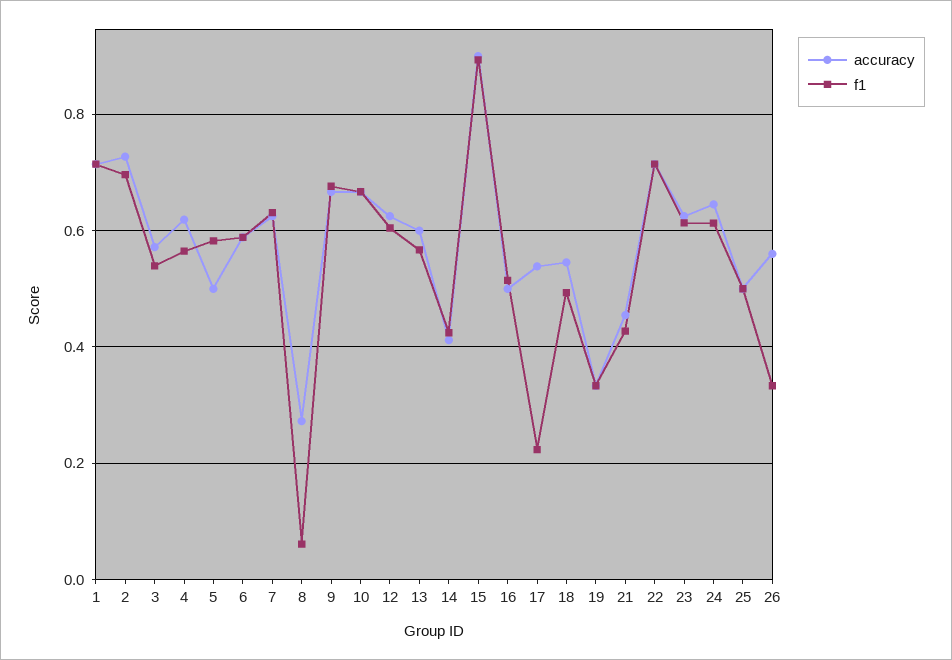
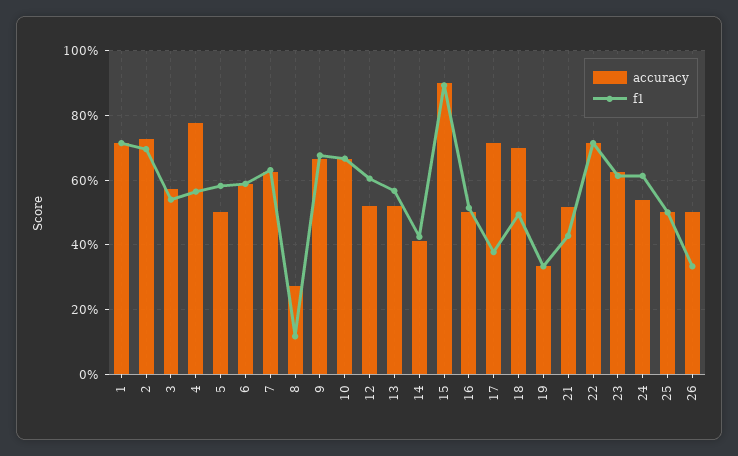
accuracy, 4: 0.62 -> 0.78
f1, 8: 0.06 -> 0.12
accuracy, 12: 0.62 -> 0.52
accuracy, 13: 0.6 -> 0.52
accuracy, 17: 0.54 -> 0.72
f1, 17: 0.22 -> 0.38
accuracy, 18: 0.54 -> 0.7
accuracy, 21: 0.46 -> 0.52
accuracy, 24: 0.64 -> 0.54
accuracy, 26: 0.56 -> 0.5

